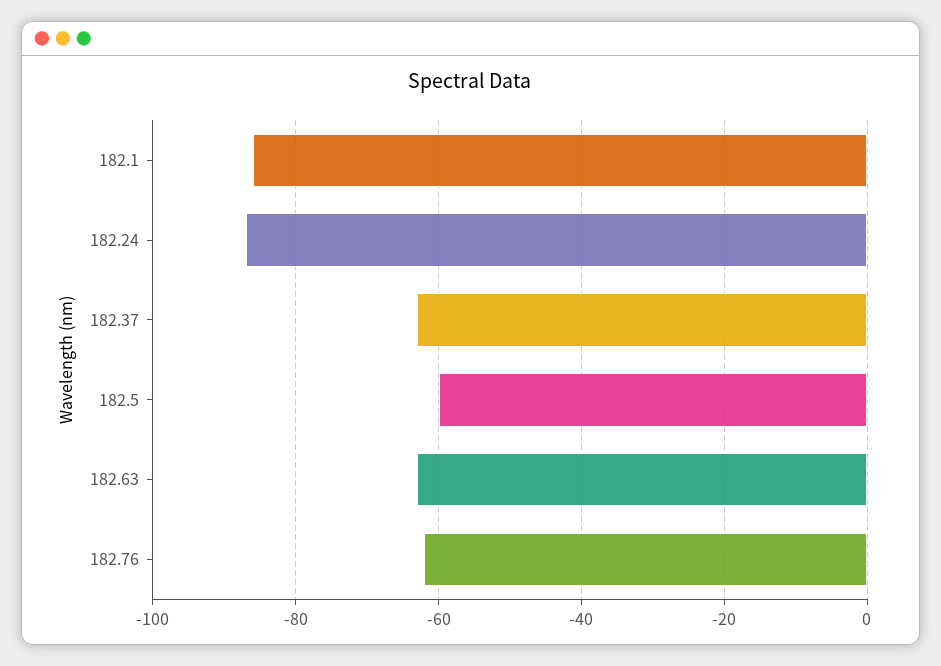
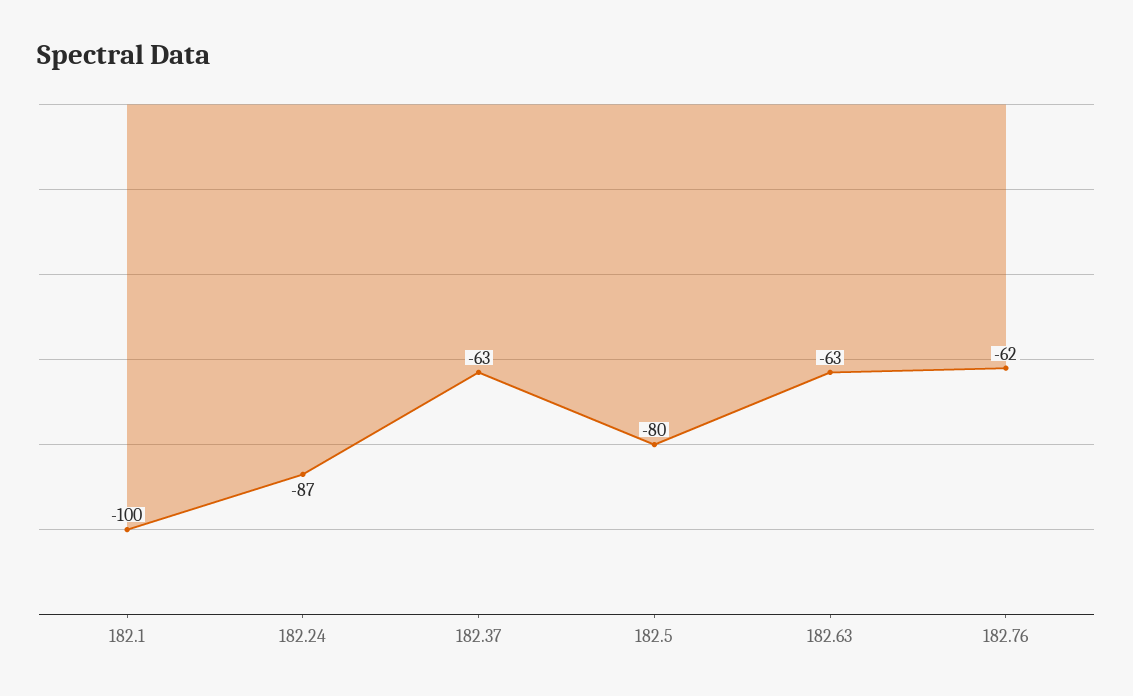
182.1: -85 -> -100
182.5: -60 -> -80

